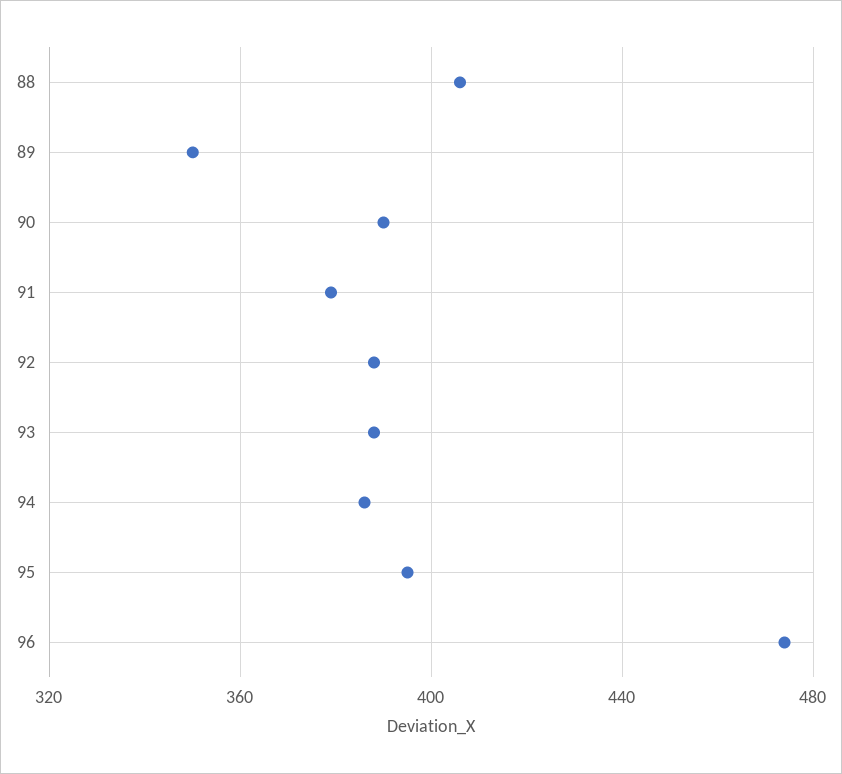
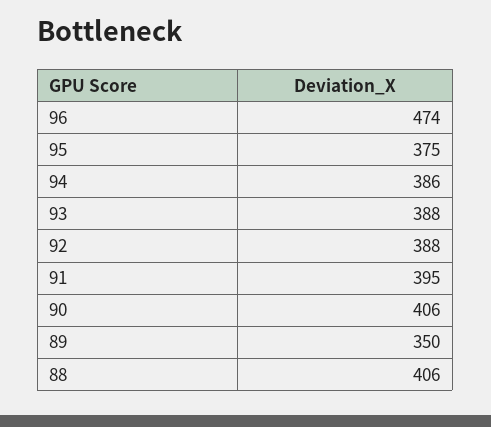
90: 390 -> 406
91: 380 -> 395
95: 395 -> 375

